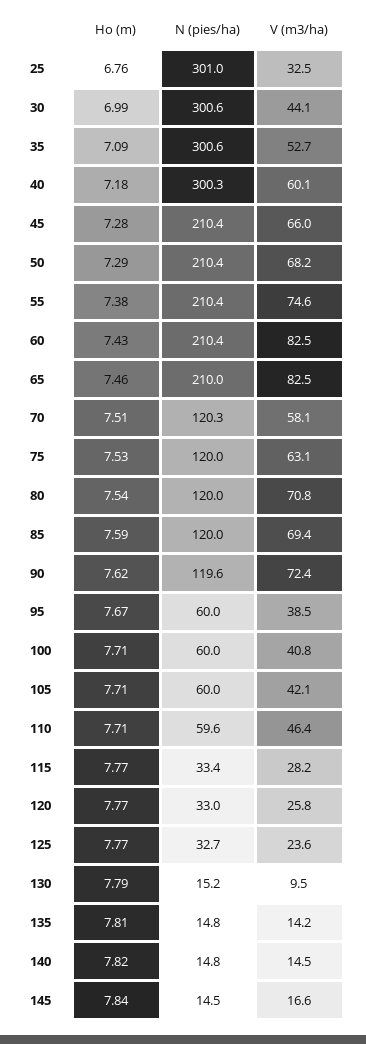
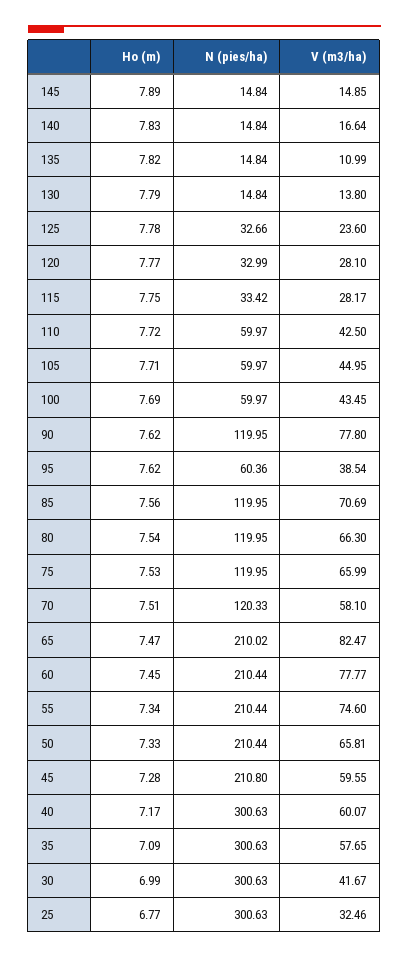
Ho (m), 25: 6.76 -> 6.77
N (pies/ha), 25: 301 -> 300.63
V (m3/ha), 30: 44.1 -> 41.67
V (m3/ha), 35: 52.7 -> 57.65
Ho (m), 40: 7.18 -> 7.17
N (pies/ha), 40: 300.3 -> 300.63
N (pies/ha), 45: 210.4 -> 210.8
V (m3/ha), 45: 66 -> 59.55
Ho (m), 50: 7.29 -> 7.33
V (m3/ha), 50: 68.2 -> 65.81
Ho (m), 55: 7.38 -> 7.34
Ho (m), 60: 7.43 -> 7.45
V (m3/ha), 60: 82.5 -> 77.77
Ho (m), 65: 7.46 -> 7.47
V (m3/ha), 75: 63.1 -> 65.99
V (m3/ha), 80: 70.8 -> 66.3
Ho (m), 85: 7.59 -> 7.56
V (m3/ha), 85: 69.4 -> 70.69
N (pies/ha), 90: 119.6 -> 119.95
V (m3/ha), 90: 72.4 -> 77.8
Ho (m), 95: 7.67 -> 7.62
N (pies/ha), 95: 60 -> 60.36
Ho (m), 100: 7.71 -> 7.69
V (m3/ha), 100: 40.8 -> 43.45
V (m3/ha), 105: 42.1 -> 44.95
Ho (m), 110: 7.71 -> 7.72
N (pies/ha), 110: 59.6 -> 59.97
V (m3/ha), 110: 46.4 -> 42.5
Ho (m), 115: 7.77 -> 7.75
V (m3/ha), 120: 25.8 -> 28.1
Ho (m), 125: 7.77 -> 7.78
N (pies/ha), 130: 15.2 -> 14.84
V (m3/ha), 130: 9.5 -> 13.8
Ho (m), 135: 7.81 -> 7.82
V (m3/ha), 135: 14.2 -> 10.99
Ho (m), 140: 7.82 -> 7.83
V (m3/ha), 140: 14.5 -> 16.64
Ho (m), 145: 7.84 -> 7.89
N (pies/ha), 145: 14.5 -> 14.84
V (m3/ha), 145: 16.6 -> 14.85

